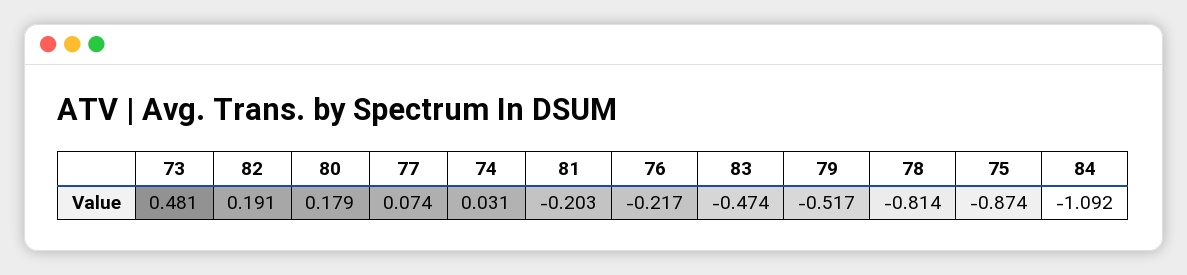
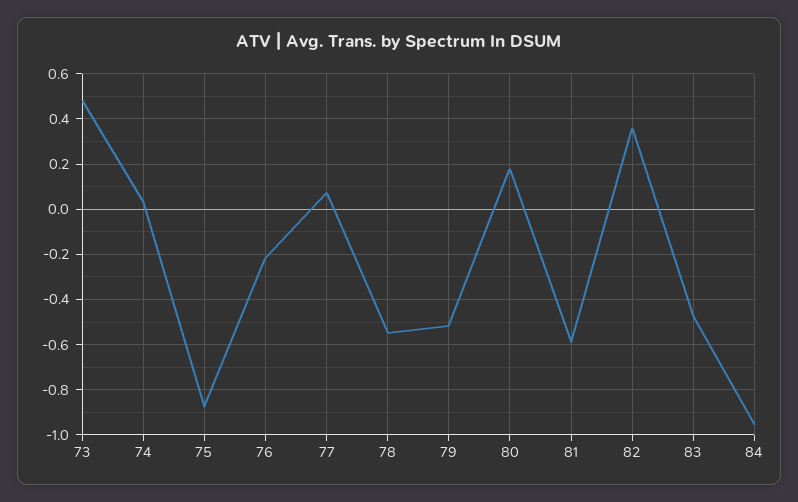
82: 0.191 -> 0.35
81: -0.203 -> -0.6
78: -0.814 -> -0.55
84: -1.092 -> -0.95

